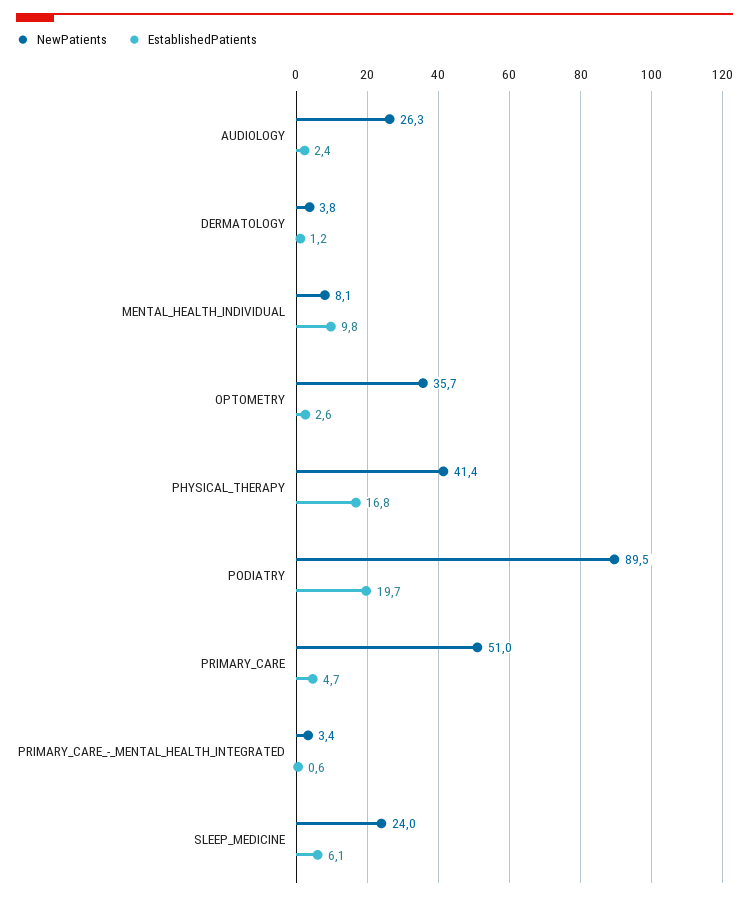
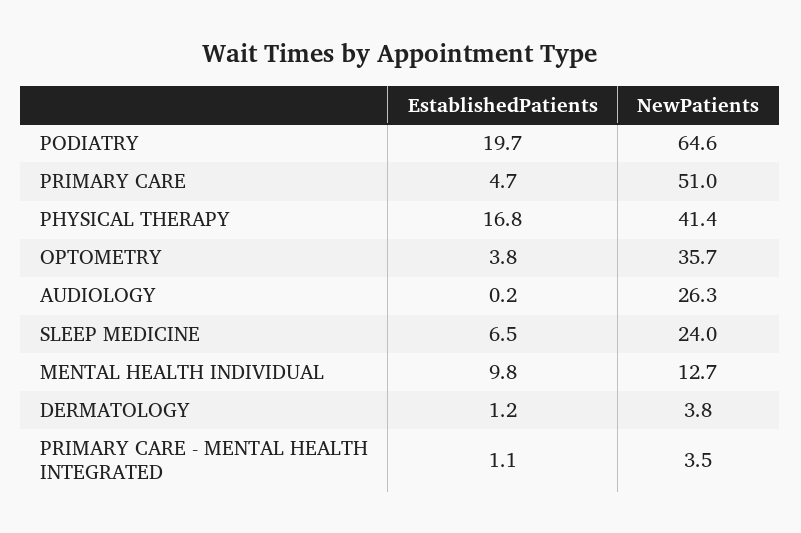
EstablishedPatients, AUDIOLOGY: 2.4 -> 0.2
NewPatients, MENTAL_HEALTH_INDIVIDUAL: 8.1 -> 12.7
EstablishedPatients, OPTOMETRY: 2.6 -> 3.8
NewPatients, PODIATRY: 89.5 -> 64.6
NewPatients, PRIMARY_CARE_-_MENTAL_HEALTH_INTEGRATED: 3.4 -> 3.5
EstablishedPatients, PRIMARY_CARE_-_MENTAL_HEALTH_INTEGRATED: 0.6 -> 1.1
EstablishedPatients, SLEEP_MEDICINE: 6.1 -> 6.5

